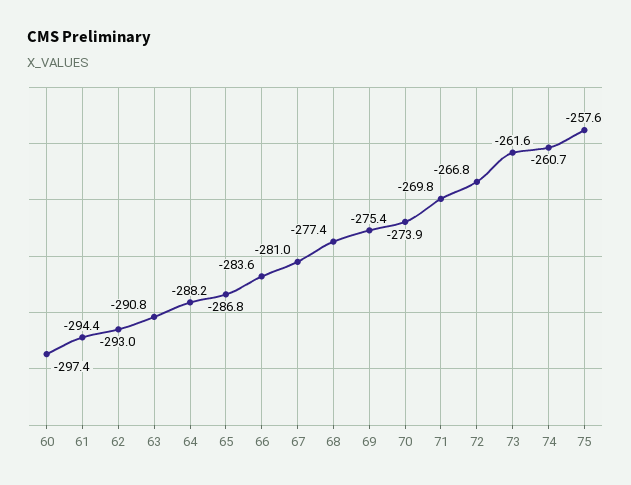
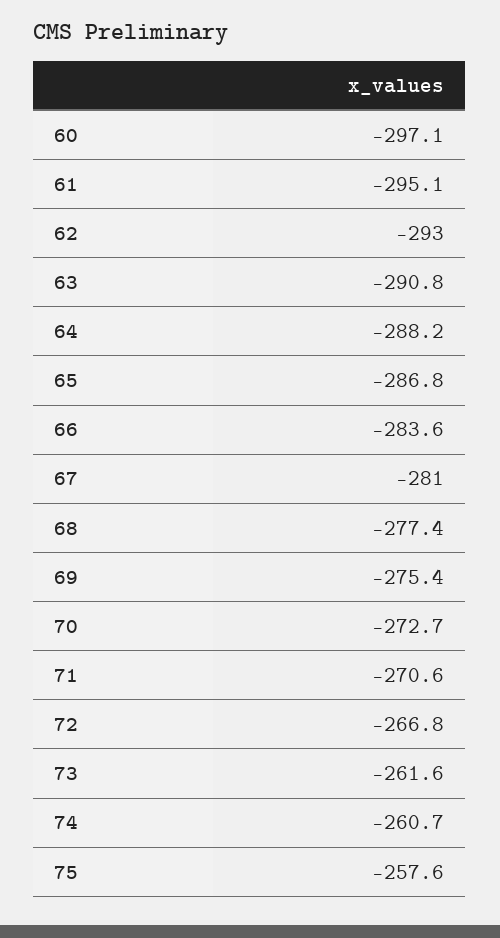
60: -297.4 -> -297.1
61: -294.4 -> -295.1
70: -273.9 -> -272.7
71: -269.8 -> -270.6

